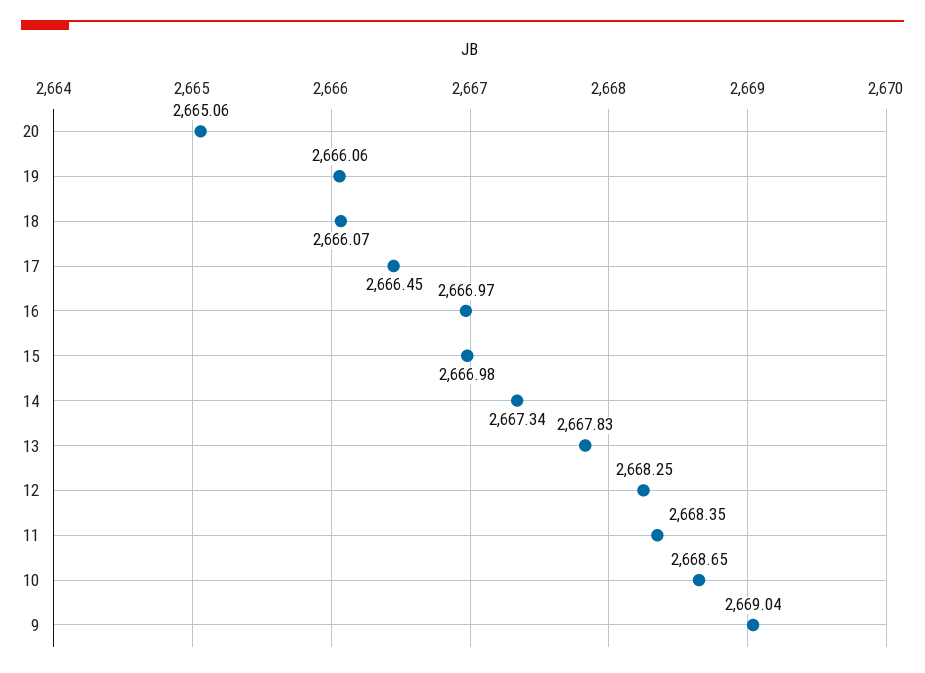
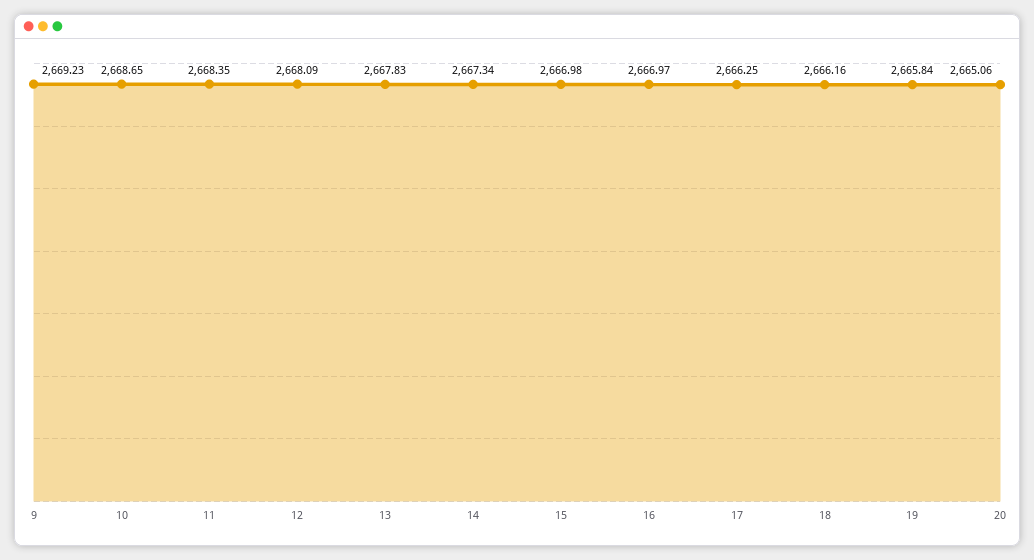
19: 2666.06 -> 2665.84
18: 2666.07 -> 2666.16
17: 2666.45 -> 2666.25
12: 2668.25 -> 2668.09
9: 2669.04 -> 2669.23

